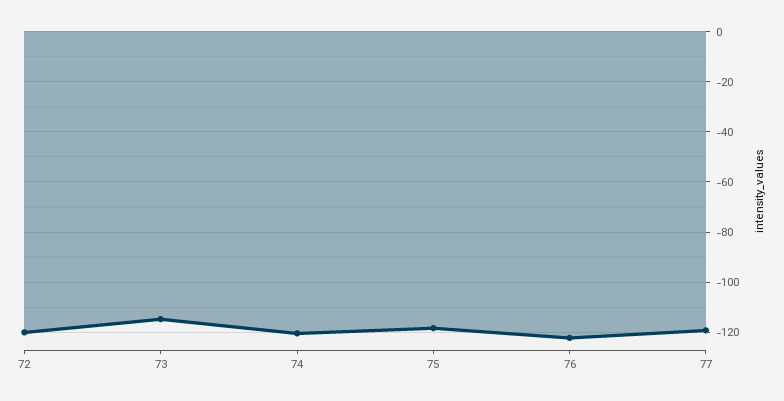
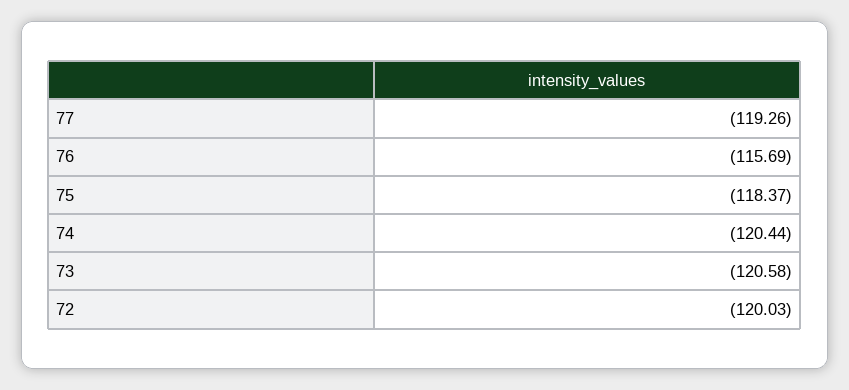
73: -115 -> -120.58
76: -122.5 -> -115.69

